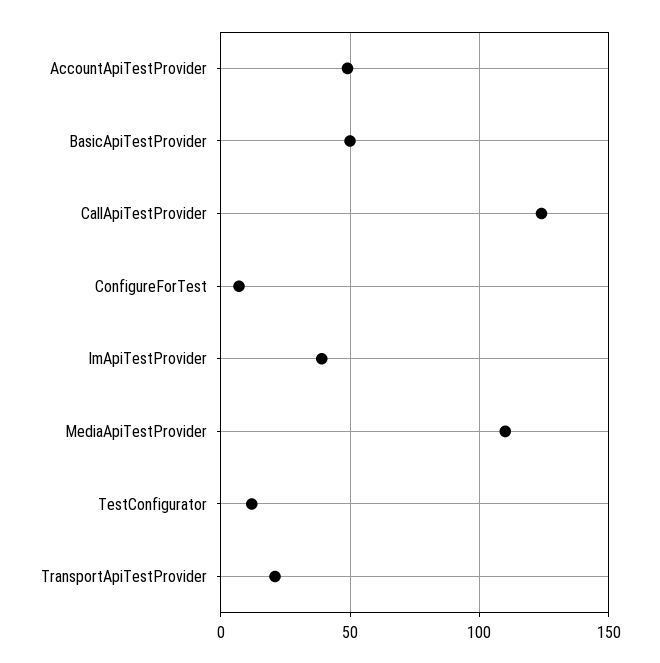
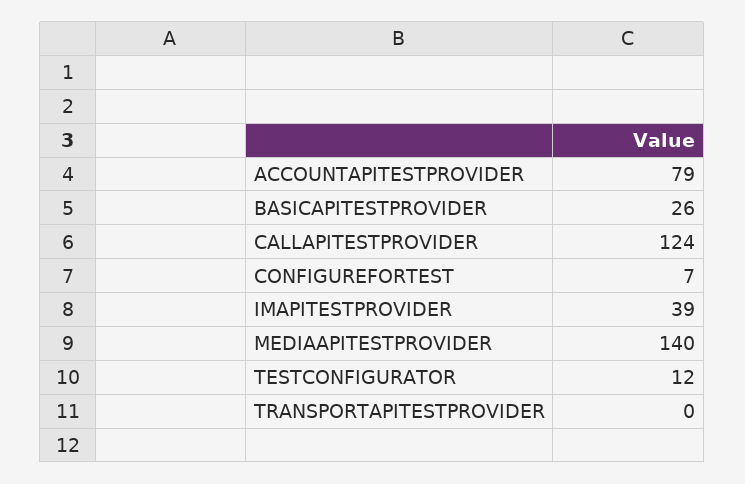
AccountApiTestProvider: 50 -> 79
BasicApiTestProvider: 50 -> 26
MediaApiTestProvider: 110 -> 140
TransportApiTestProvider: 20 -> 0

